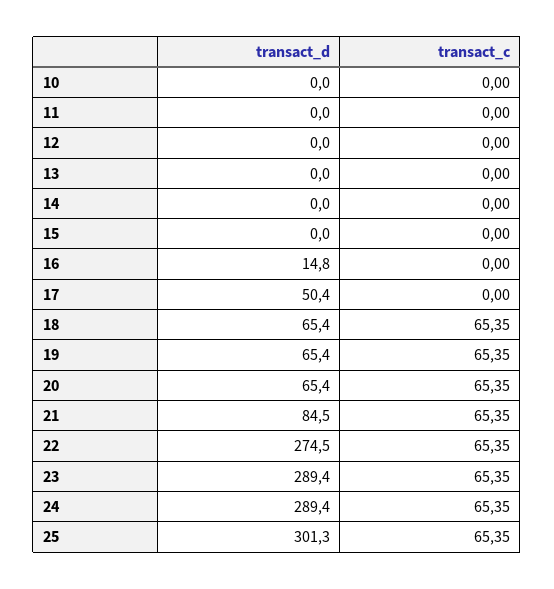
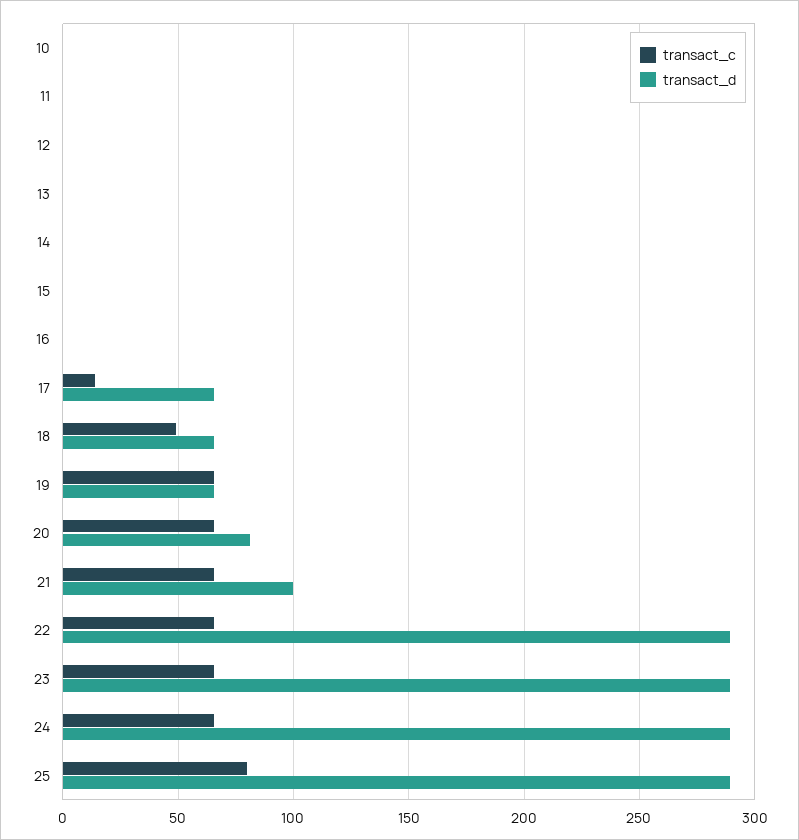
transact_d, 16: 14.8 -> 0
transact_d, 17: 50.4 -> 65
transact_c, 17: 0 -> 15
transact_c, 18: 65.35 -> 50
transact_d, 20: 65.4 -> 80
transact_d, 21: 84.5 -> 100
transact_d, 22: 274.5 -> 290
transact_d, 25: 301.3 -> 290
transact_c, 25: 65.35 -> 80

